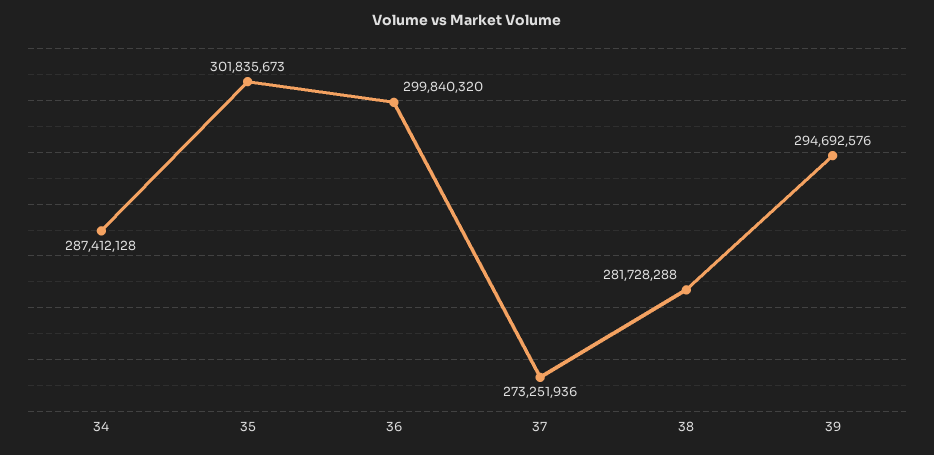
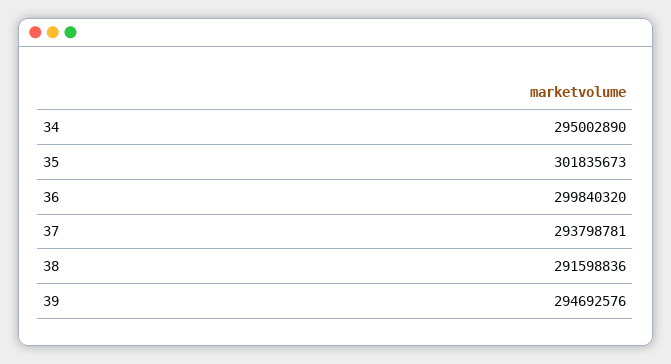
34: 287412128 -> 295002890
37: 273251936 -> 293798781
38: 281728288 -> 291598836

